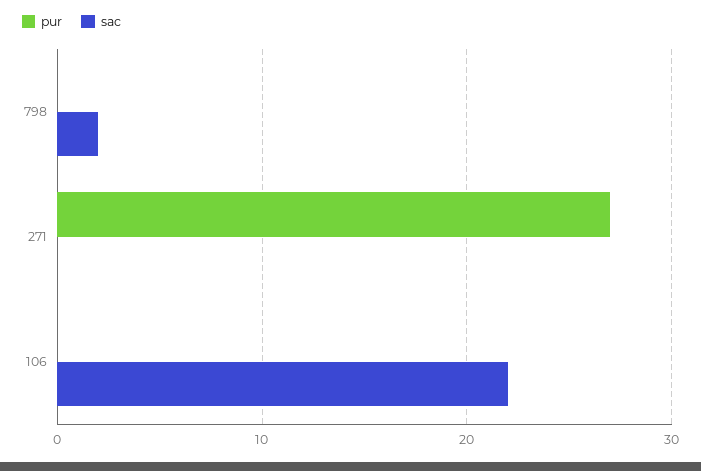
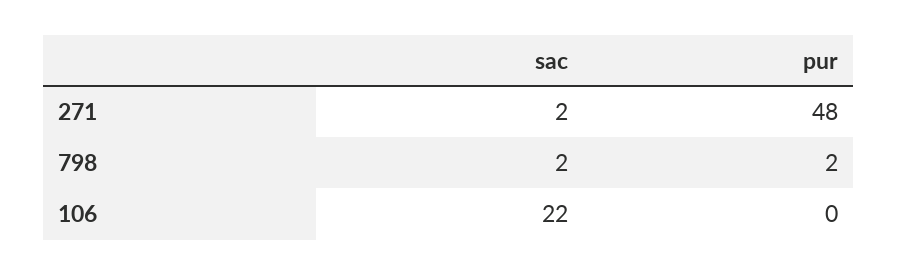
pur, 798: 0 -> 2
pur, 271: 27 -> 48
sac, 271: 0 -> 2

